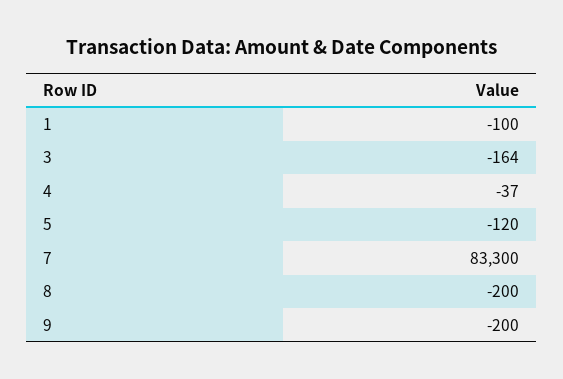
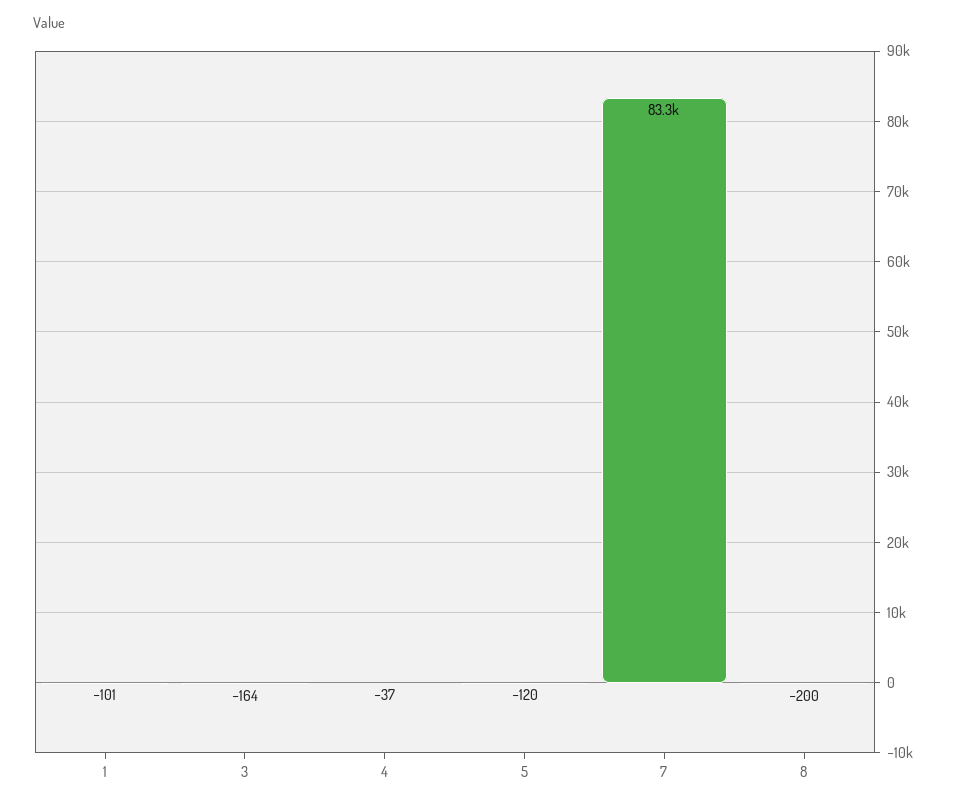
1: -100 -> -101
9: -200 -> none

